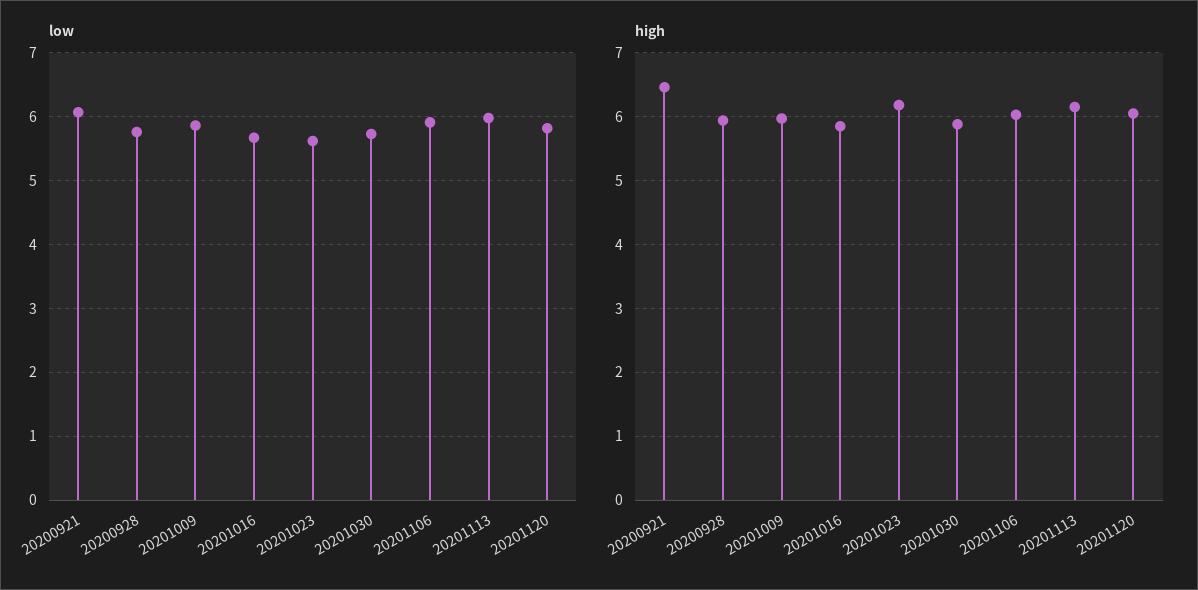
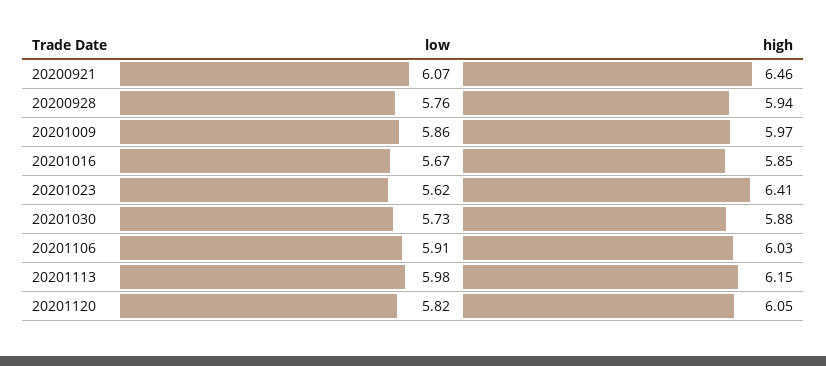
high, 20201023: 6.2 -> 6.41

